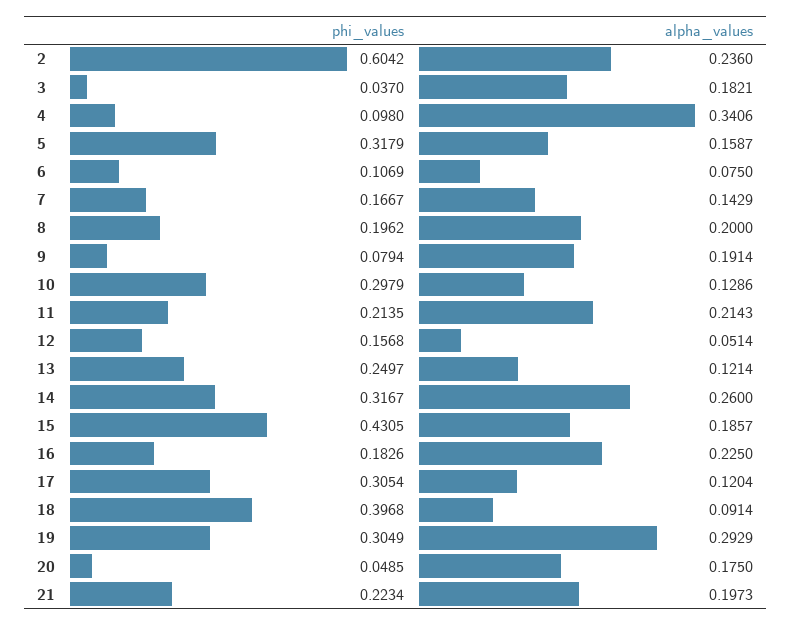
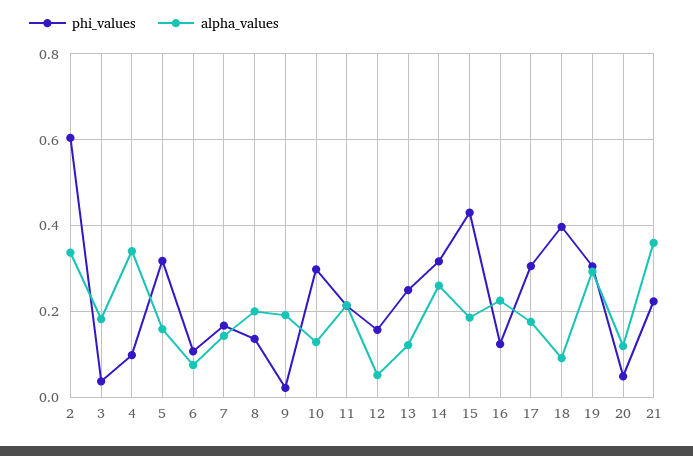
alpha_values, 2: 0.236 -> 0.34
phi_values, 8: 0.1962 -> 0.14
phi_values, 9: 0.0794 -> 0.02
phi_values, 16: 0.1826 -> 0.12
alpha_values, 17: 0.1204 -> 0.18
alpha_values, 20: 0.175 -> 0.12
alpha_values, 21: 0.1973 -> 0.36

